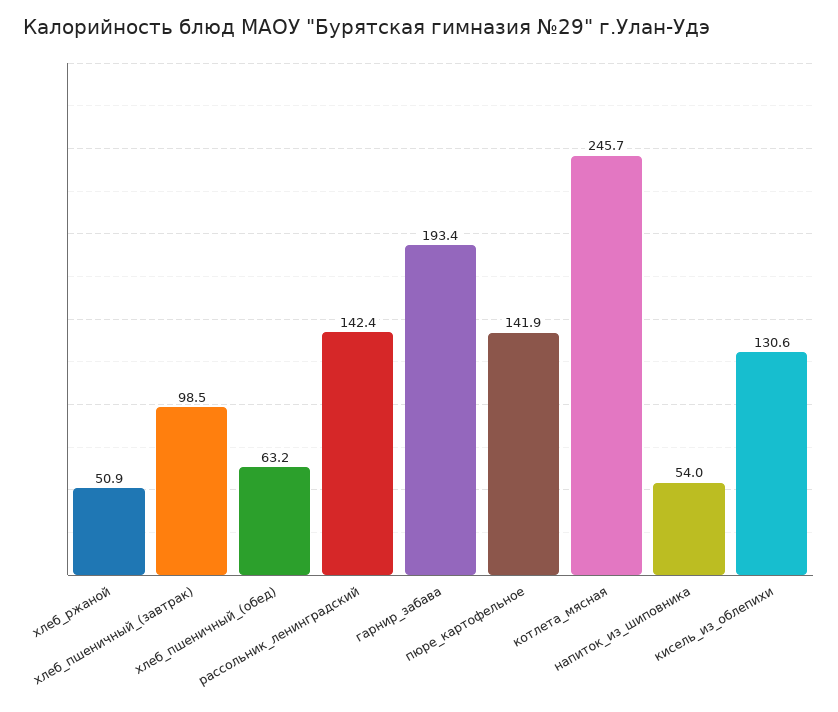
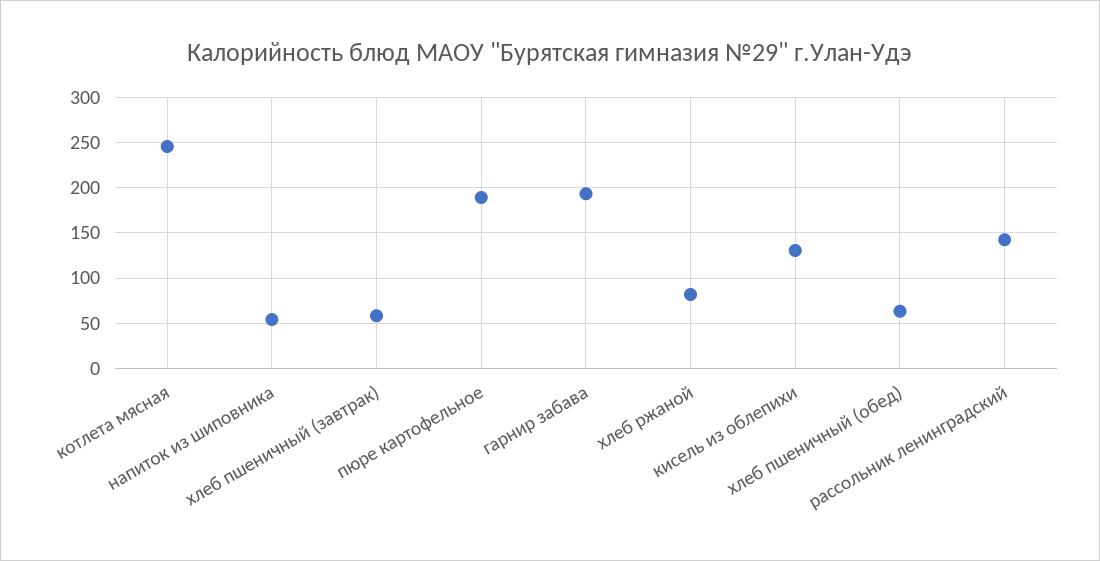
хлеб_ржаной: 50.9 -> 80
хлеб_пшеничный_(завтрак): 98.5 -> 60
пюре_картофельное: 141.9 -> 190

